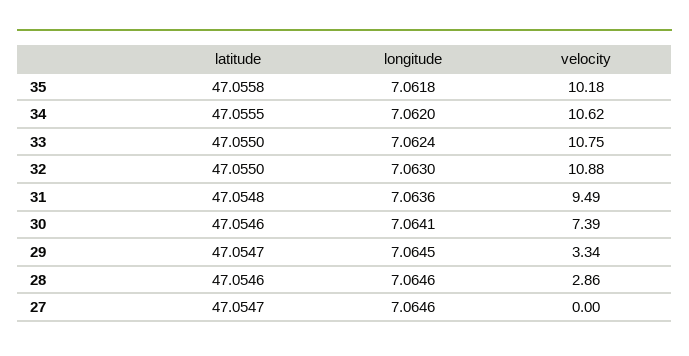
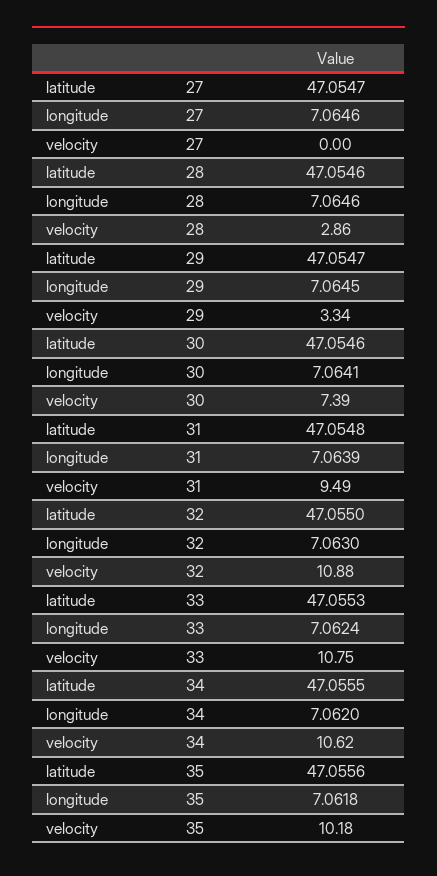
latitude, 35: 47.0558 -> 47.0556
latitude, 33: 47.055 -> 47.0553
longitude, 31: 7.0636 -> 7.0639

